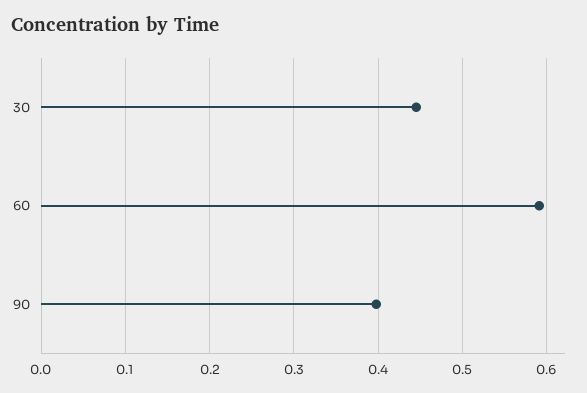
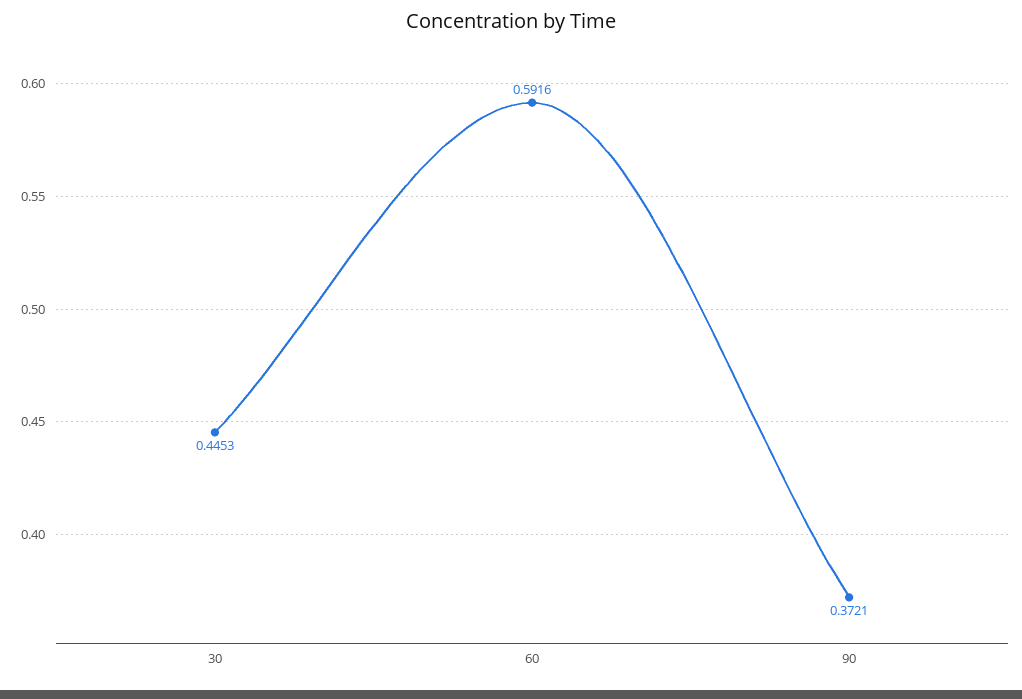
90: 0.4 -> 0.3721

